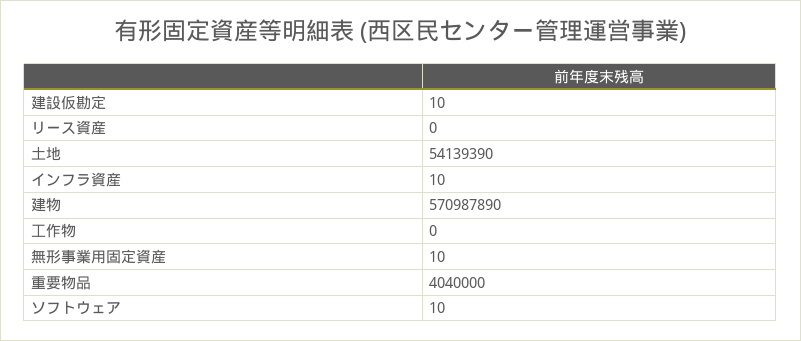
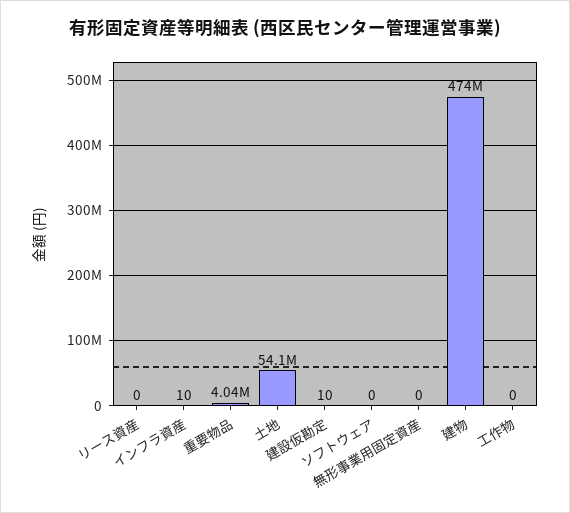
建物: 570987890 -> 474000000
無形事業用固定資産: 10 -> 0
ソフトウェア: 10 -> 0

